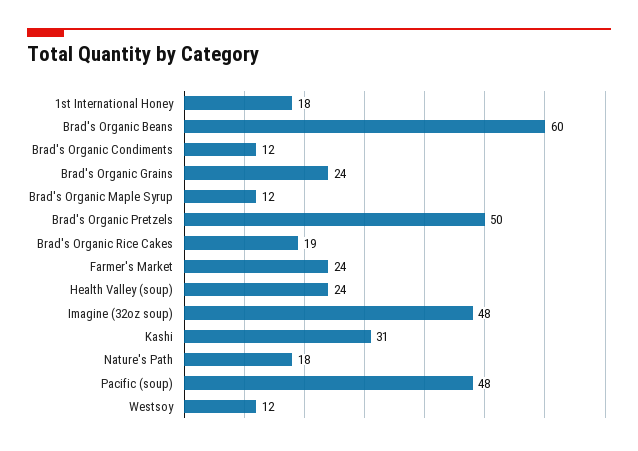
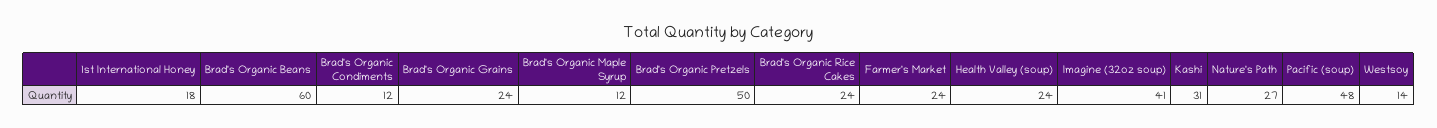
Brad's Organic Rice Cakes: 19 -> 24
Imagine (32oz soup): 48 -> 41
Nature's Path: 18 -> 27
Westsoy: 12 -> 14

